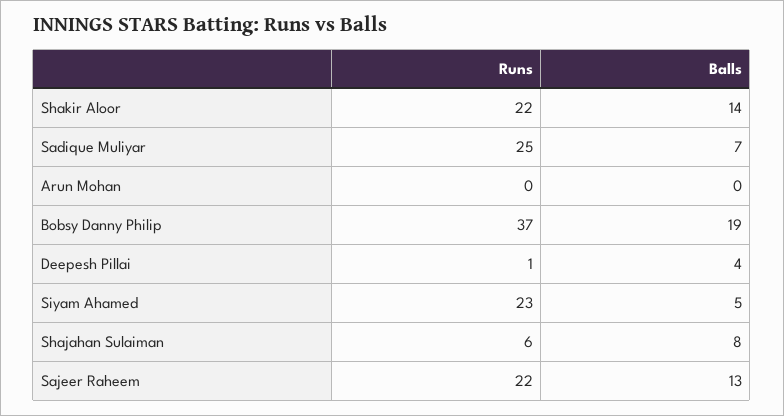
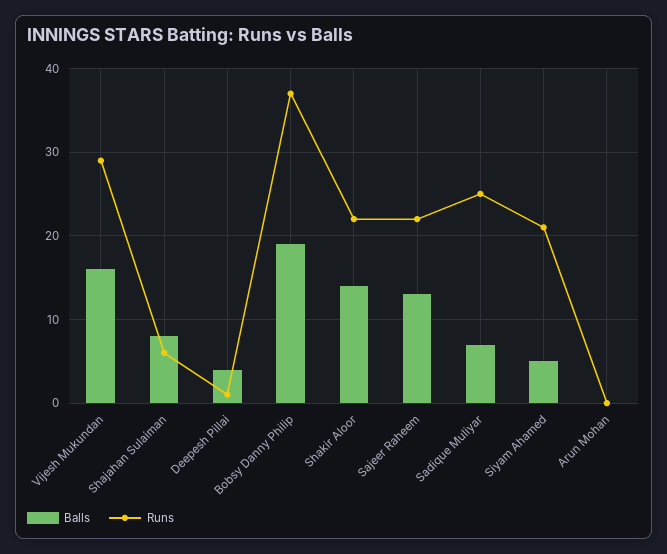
Runs, Siyam Ahamed: 23 -> 21
Balls, Vijesh Mukundan: none -> 16
Runs, Vijesh Mukundan: none -> 29

